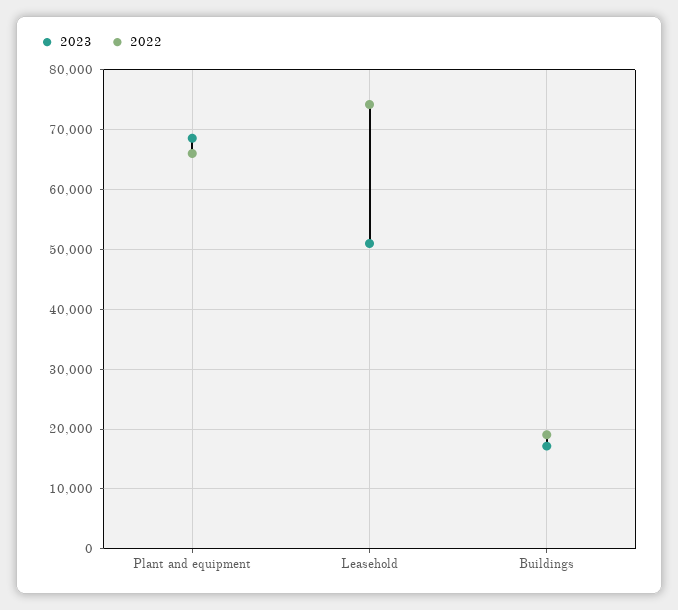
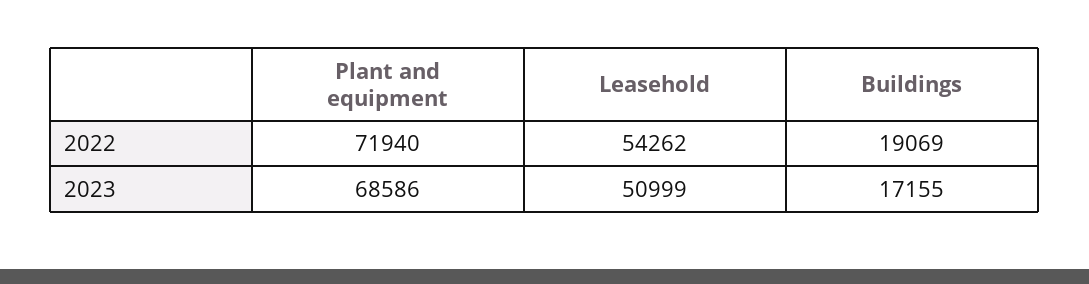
2022, Plant and equipment: 66000 -> 71940
2022, Leasehold: 74000 -> 54262

